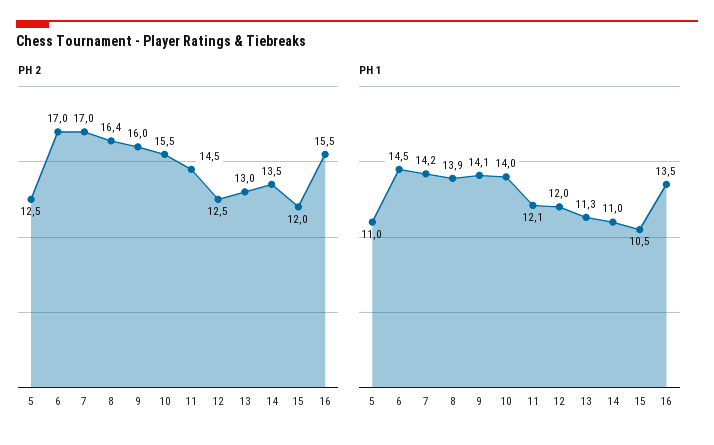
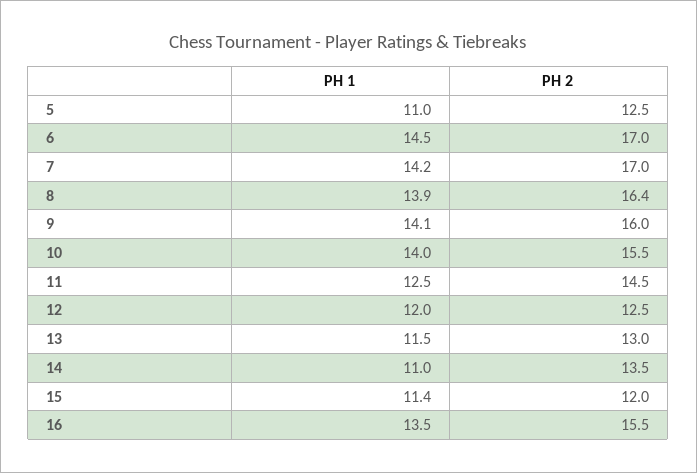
PH 1, 11: 12.1 -> 12.5
PH 1, 13: 11.3 -> 11.5
PH 1, 15: 10.5 -> 11.4

